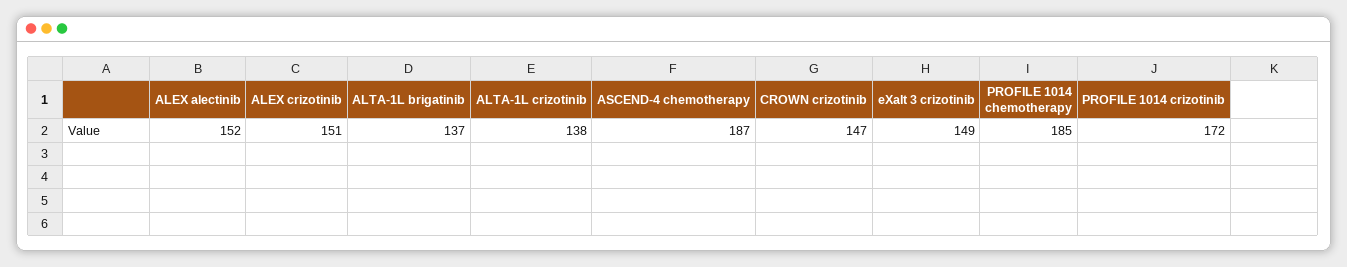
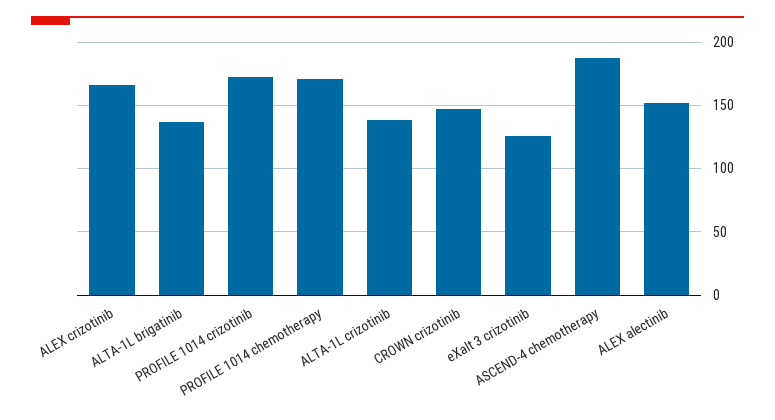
ALEX crizotinib: 151 -> 165
eXalt 3 crizotinib: 149 -> 125
PROFILE 1014 chemotherapy: 185 -> 170

